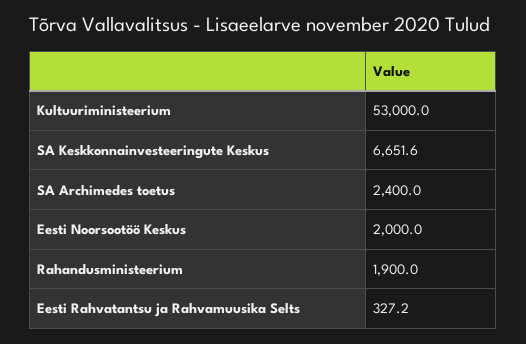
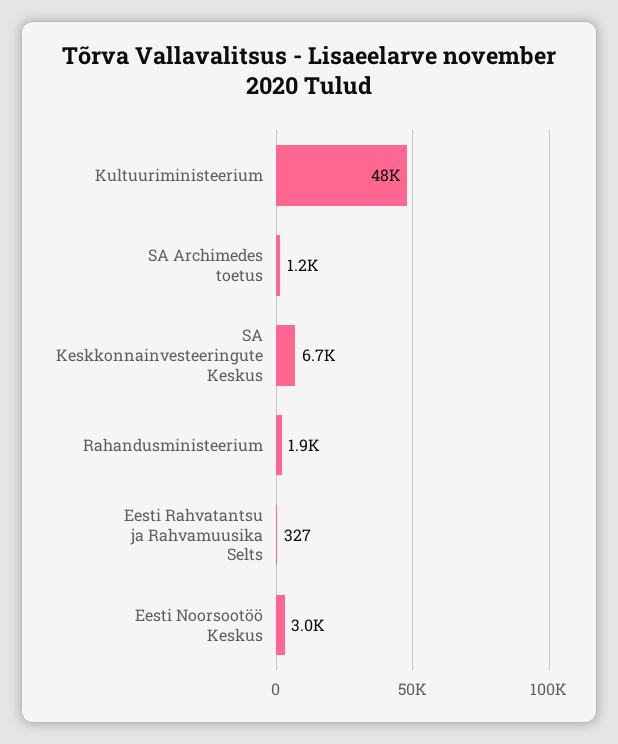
Kultuuriministeerium: 53000 -> 48000
SA Archimedes toetus: 2400 -> 1200
Eesti Noorsootöö Keskus: 2000 -> 3000

